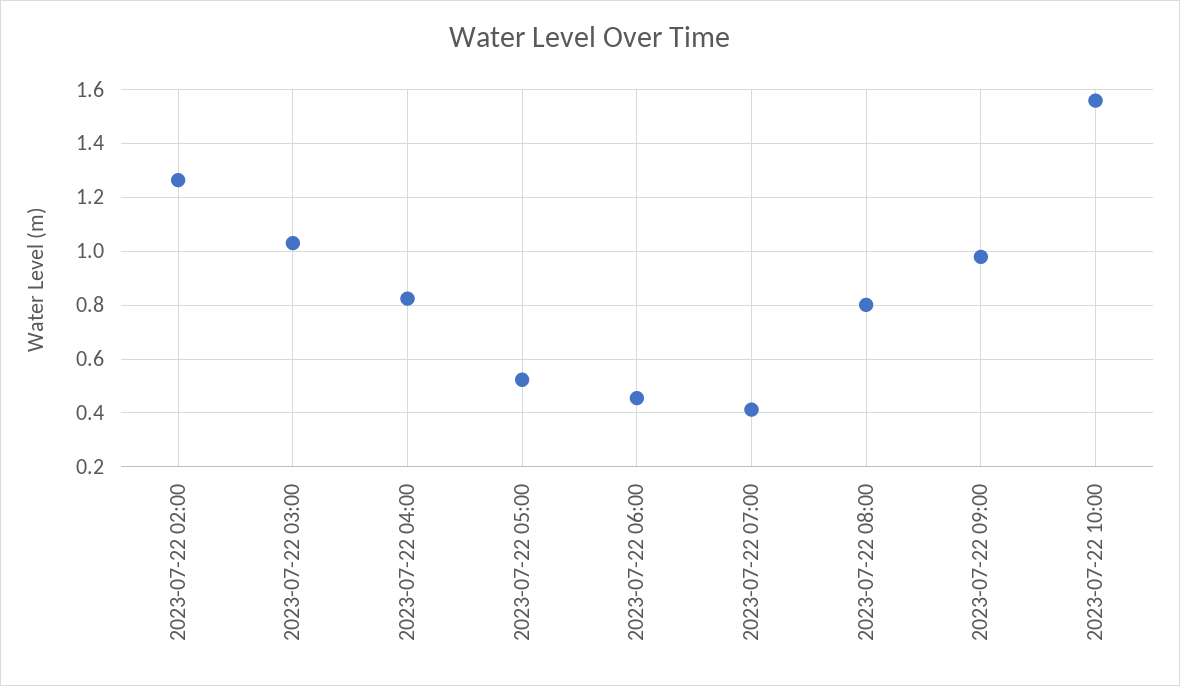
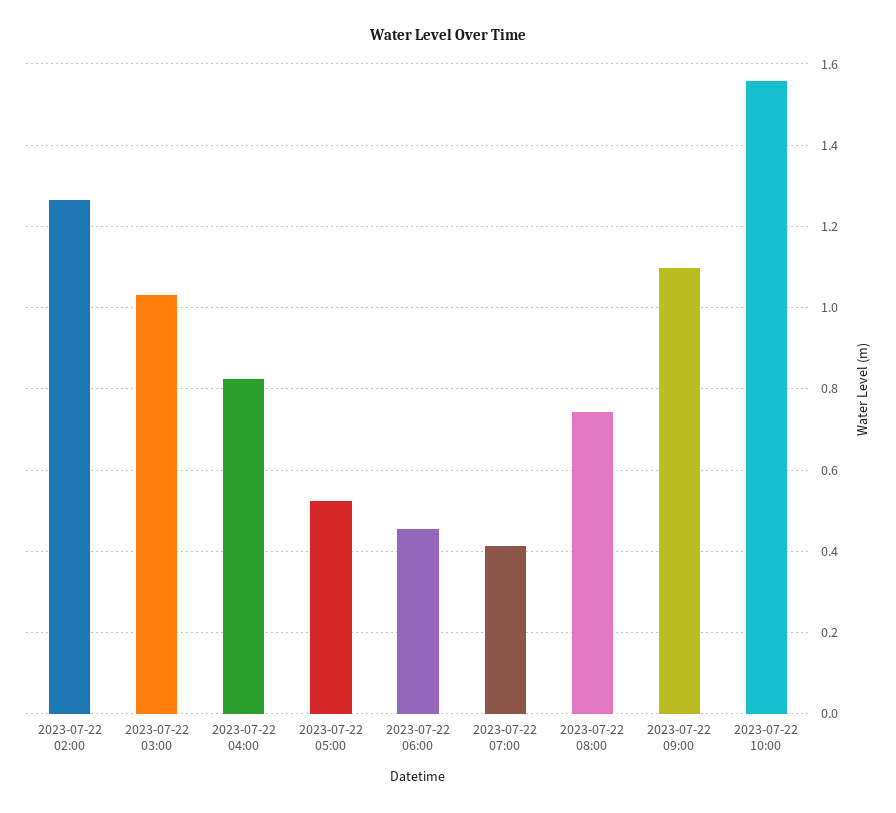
2023-07-22 08:00: 0.8 -> 0.74
2023-07-22 09:00: 0.975 -> 1.1

